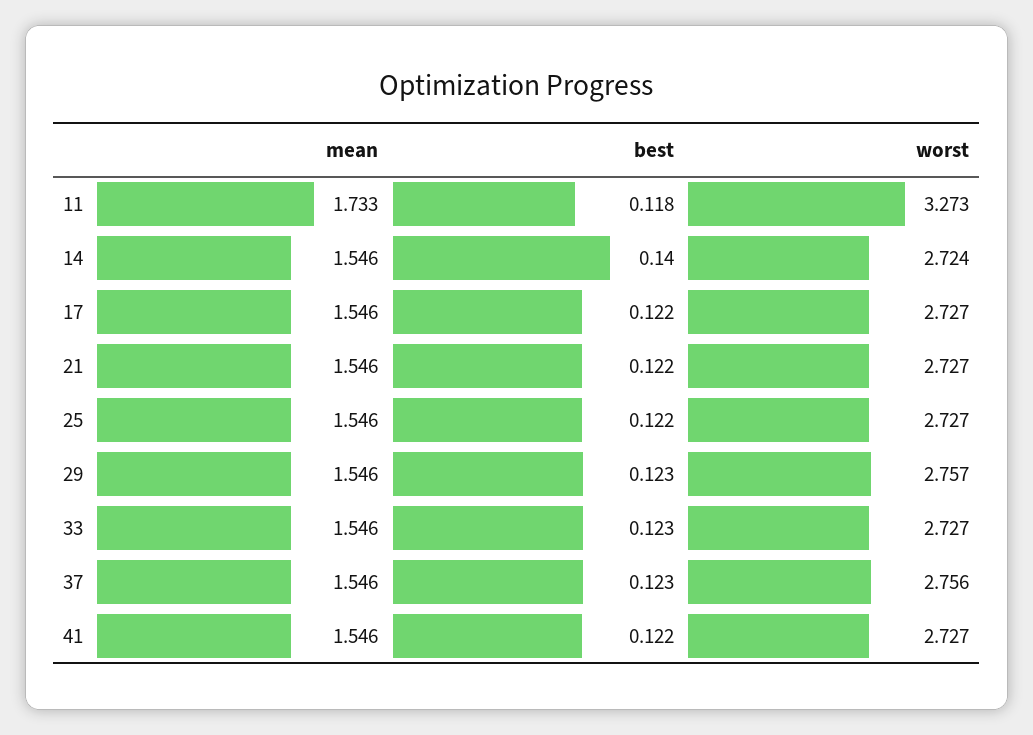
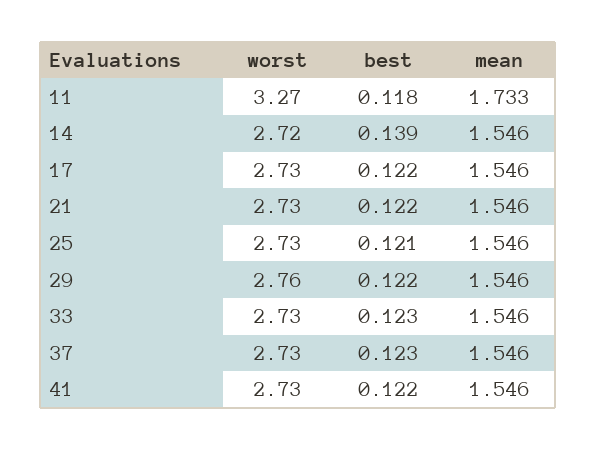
best, 14: 0.14 -> 0.139
best, 25: 0.122 -> 0.121
best, 29: 0.123 -> 0.122
worst, 37: 2.756 -> 2.73

